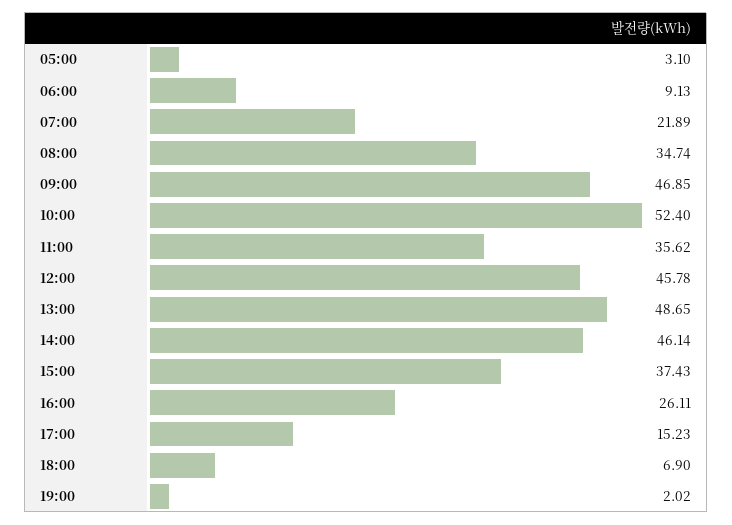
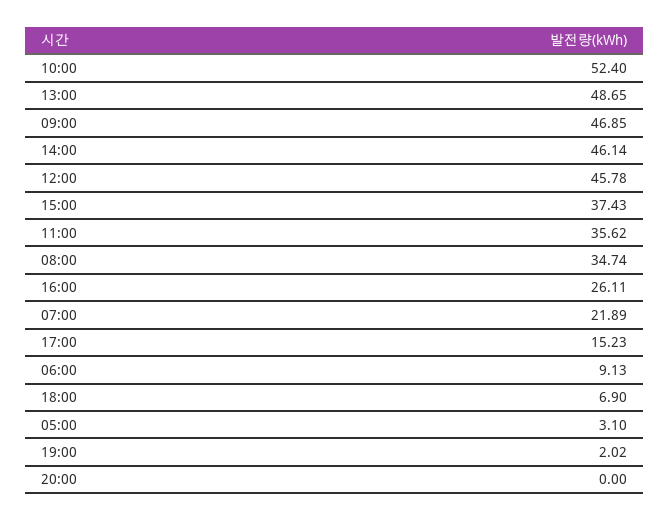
20:00: none -> 0

